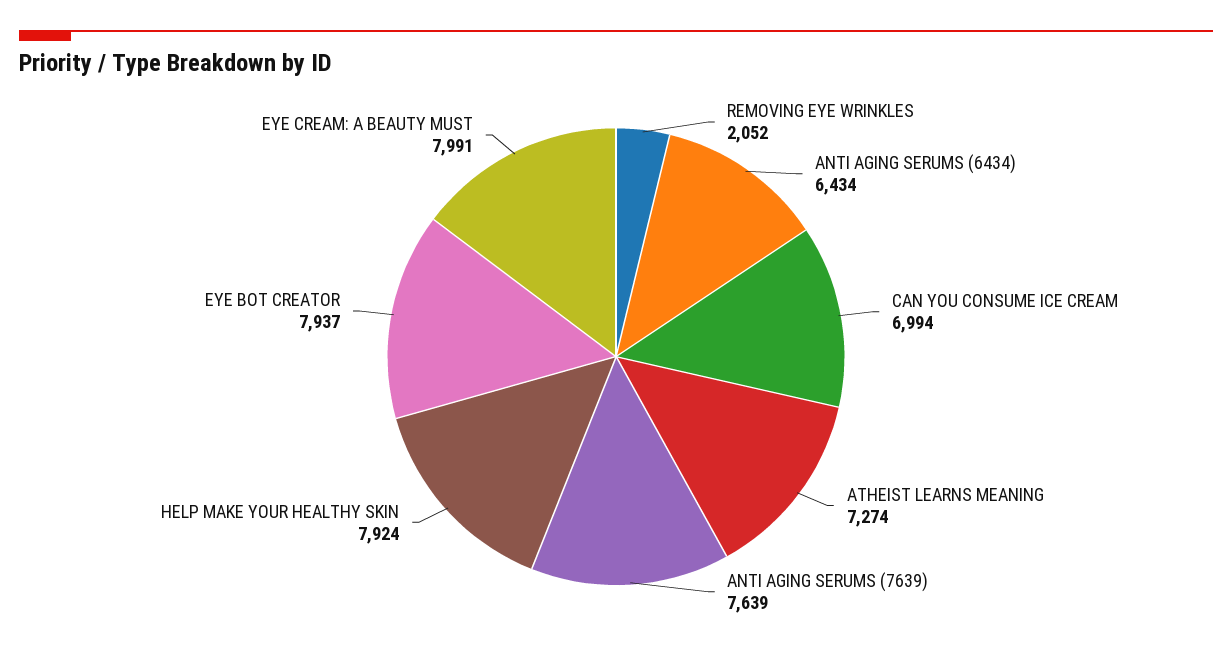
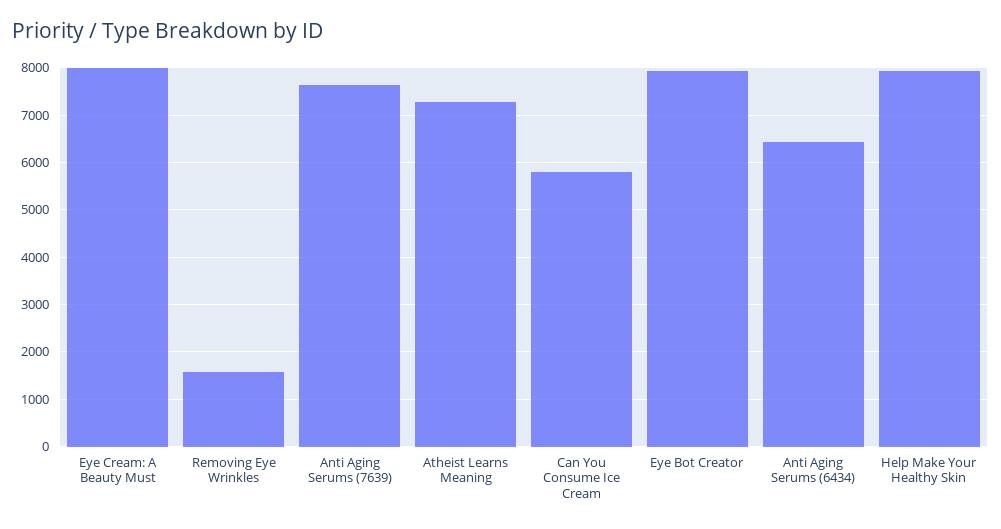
REMOVING EYE WRINKLES: 2052 -> 1600
CAN YOU CONSUME ICE CREAM: 6994 -> 5800

